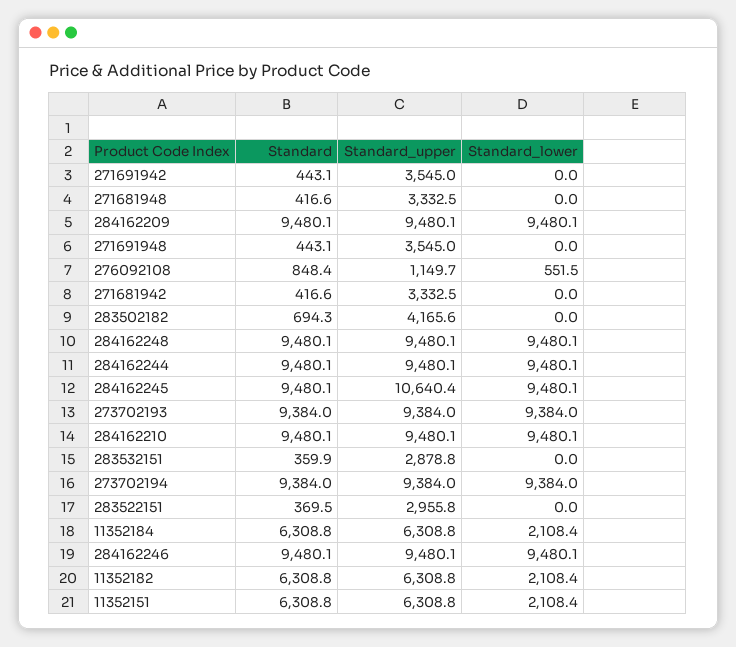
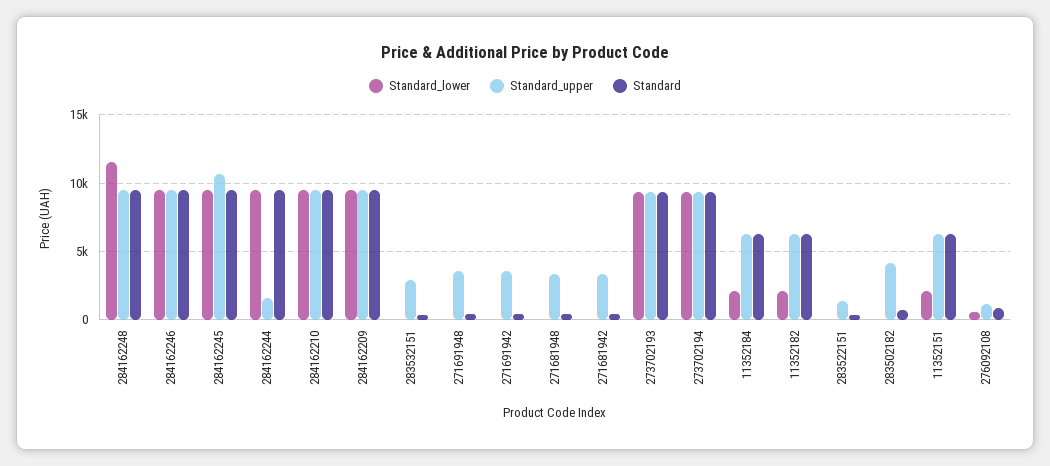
Standard_lower, 284162248: 9480.1 -> 11500
Standard_upper, 284162244: 9480.1 -> 1500
Standard_upper, 283522151: 2955.8 -> 1500

